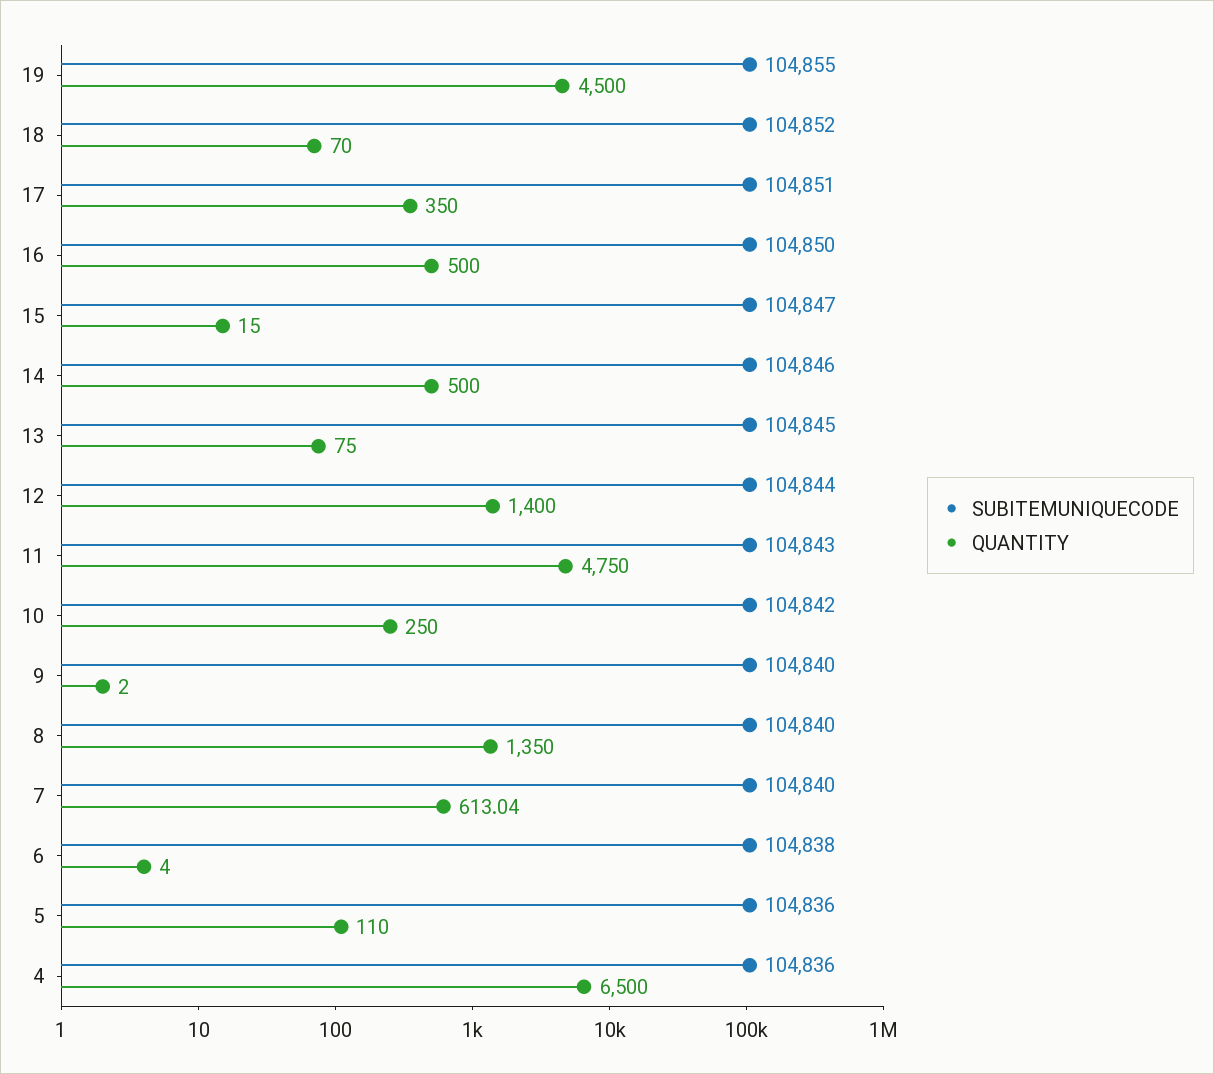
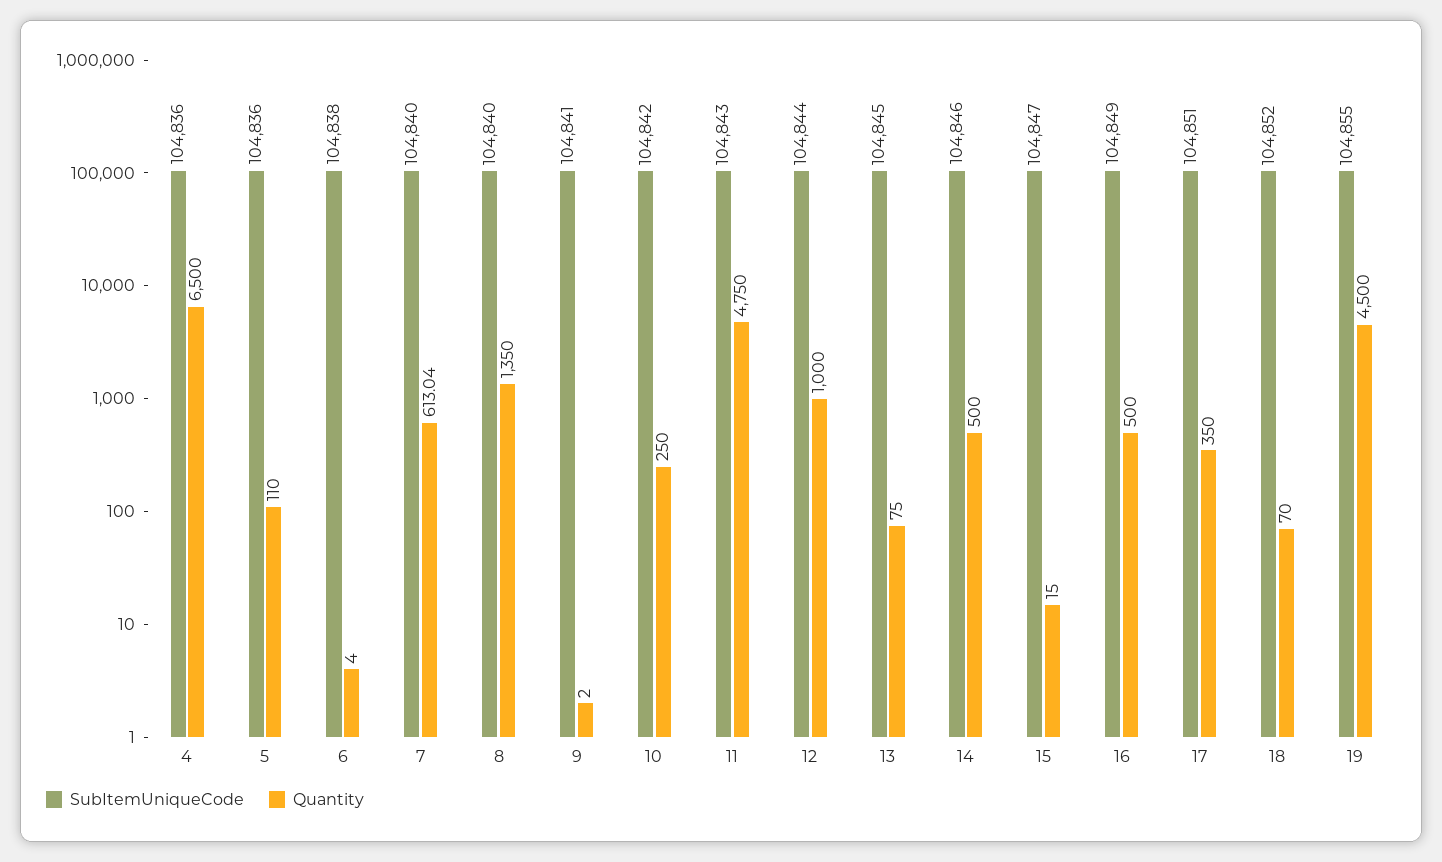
SUBITEMUNIQUECODE, 16: 104850 -> 104849
QUANTITY, 12: 1400 -> 1000
SUBITEMUNIQUECODE, 9: 104840 -> 104841

